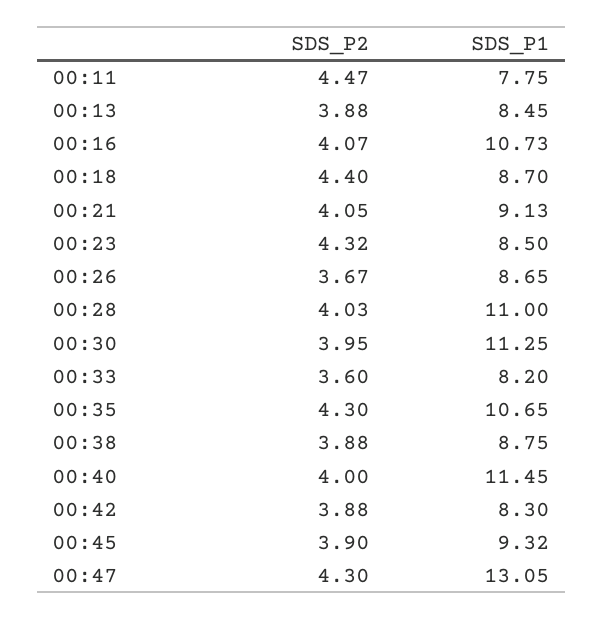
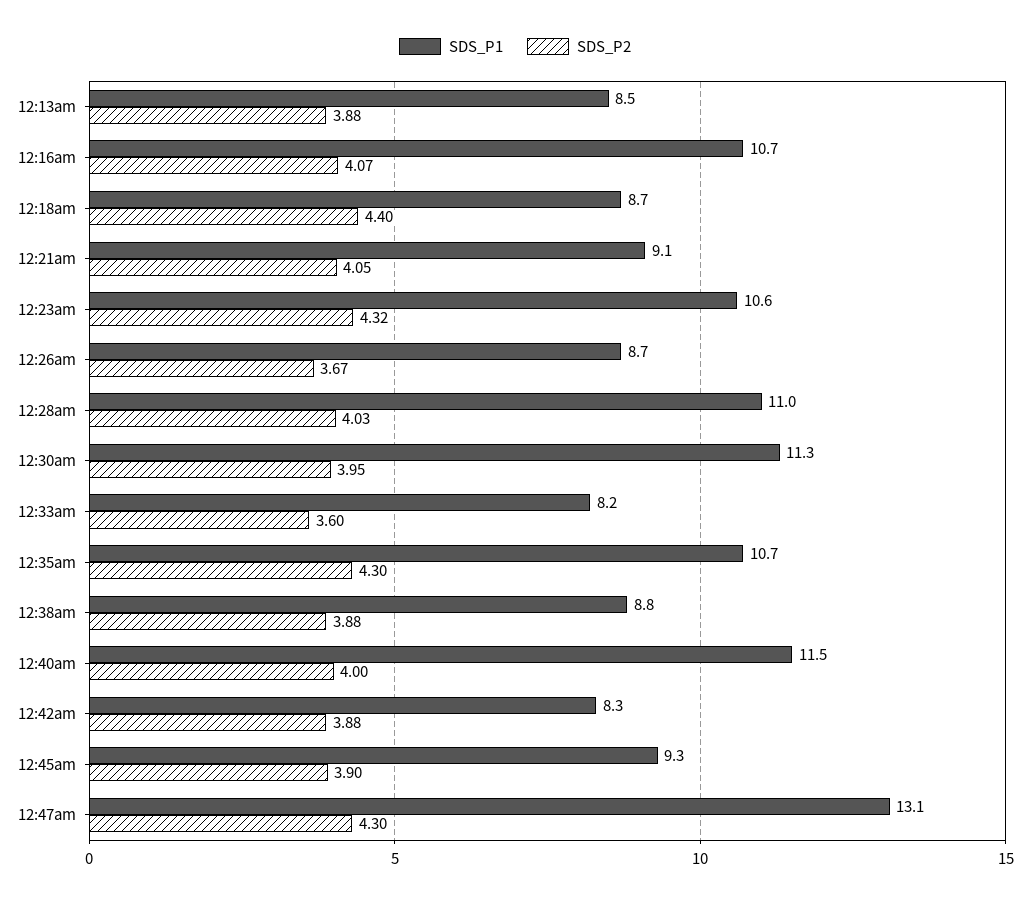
SDS_P2, 00:11: 4.47 -> none
SDS_P1, 00:11: 7.75 -> none
SDS_P1, 00:23: 8.5 -> 10.6

